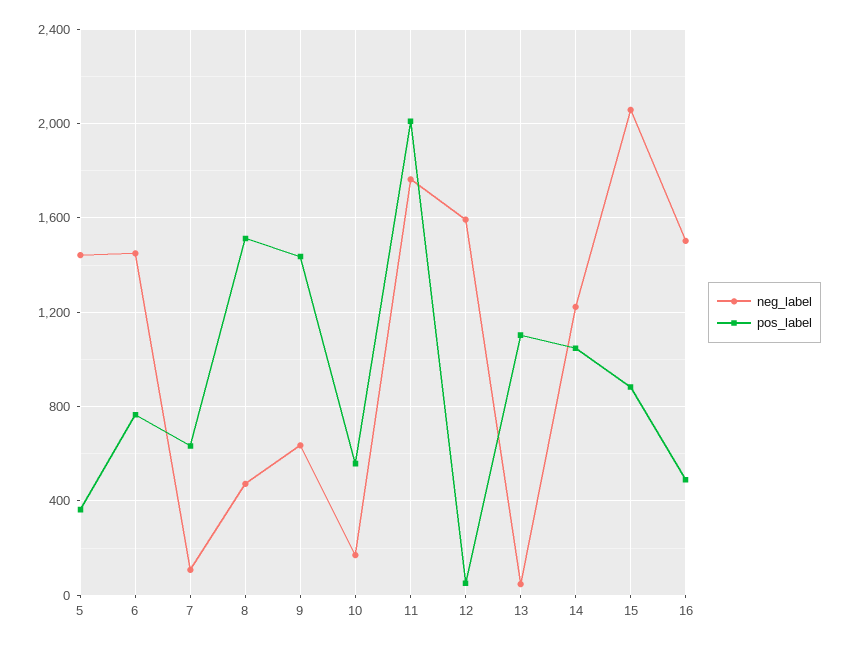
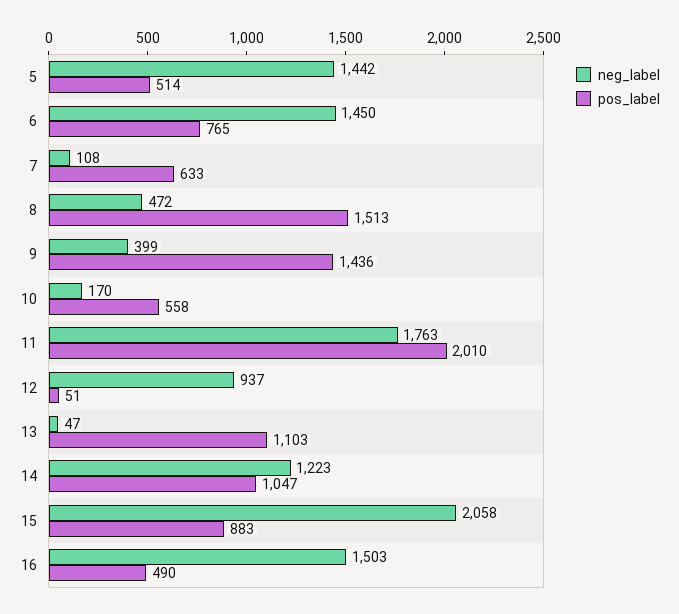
pos_label, 5: 350 -> 514
neg_label, 9: 650 -> 399
neg_label, 12: 1600 -> 937

